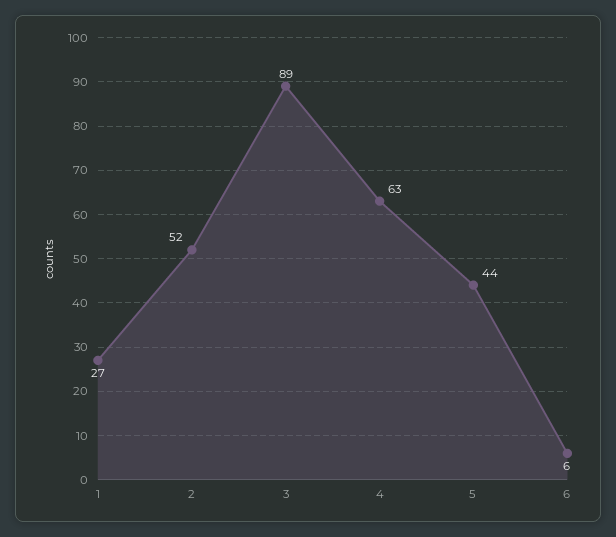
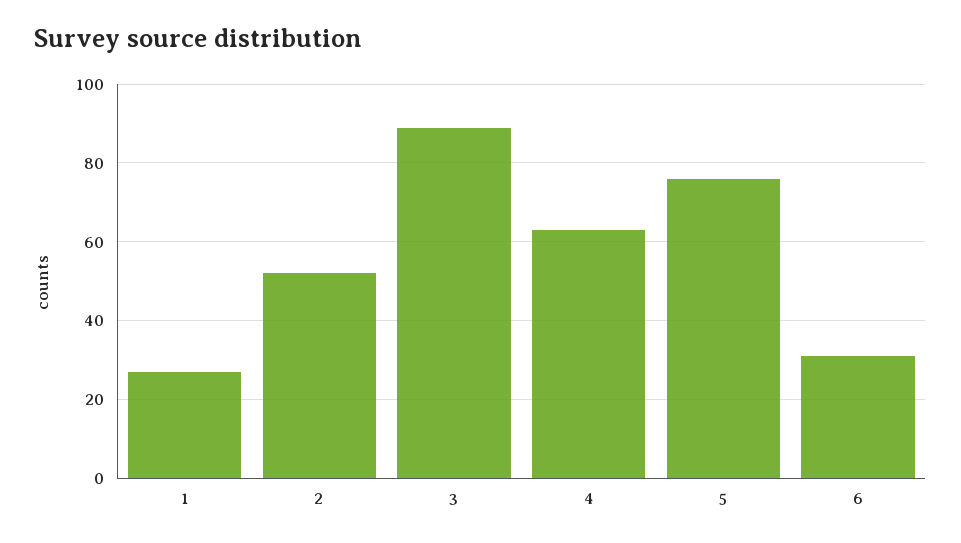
5: 44 -> 75
6: 6 -> 30

